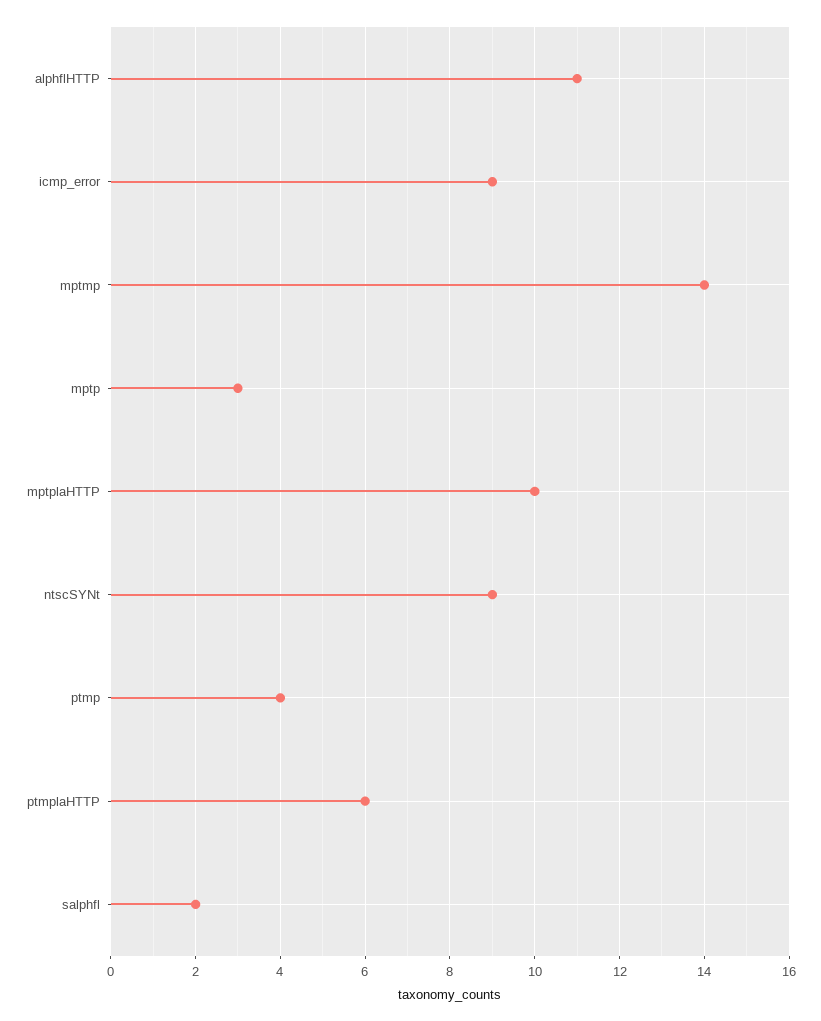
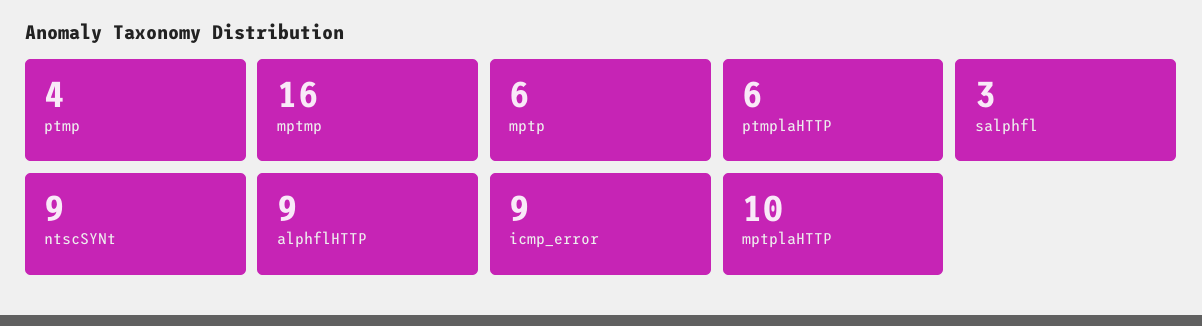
alphflHTTP: 11 -> 9
mptmp: 14 -> 16
mptp: 3 -> 6
salphfl: 2 -> 3

